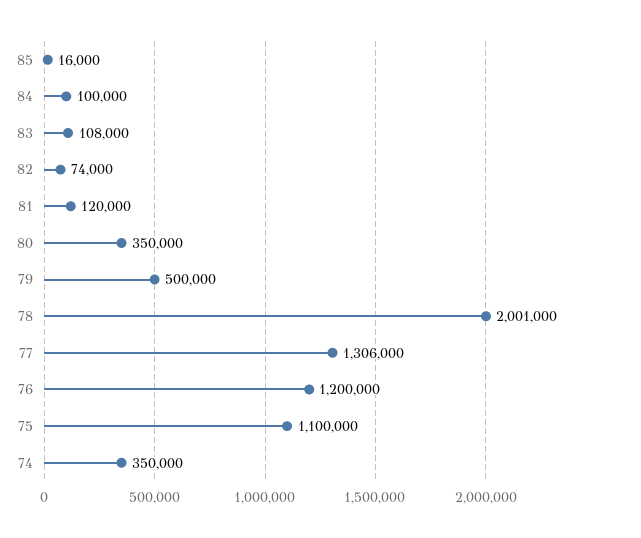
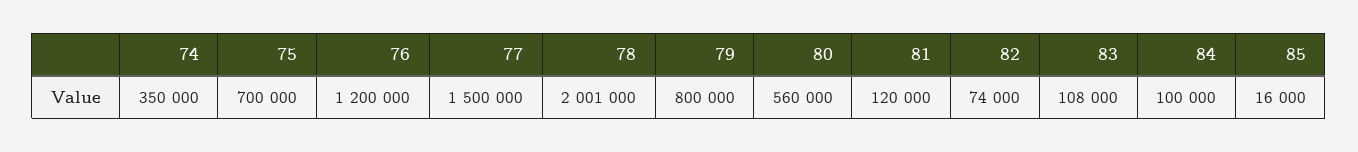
80: 350000 -> 560000
79: 500000 -> 800000
77: 1306000 -> 1500000
75: 1100000 -> 700000

